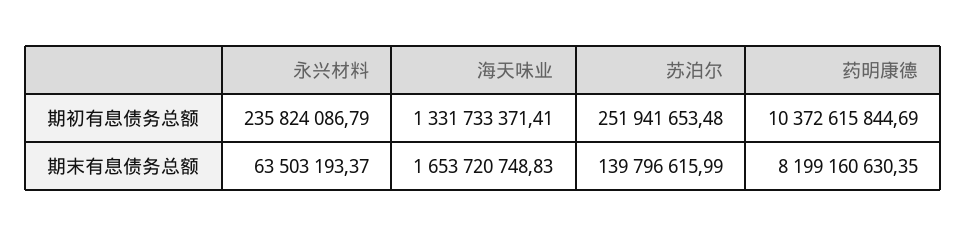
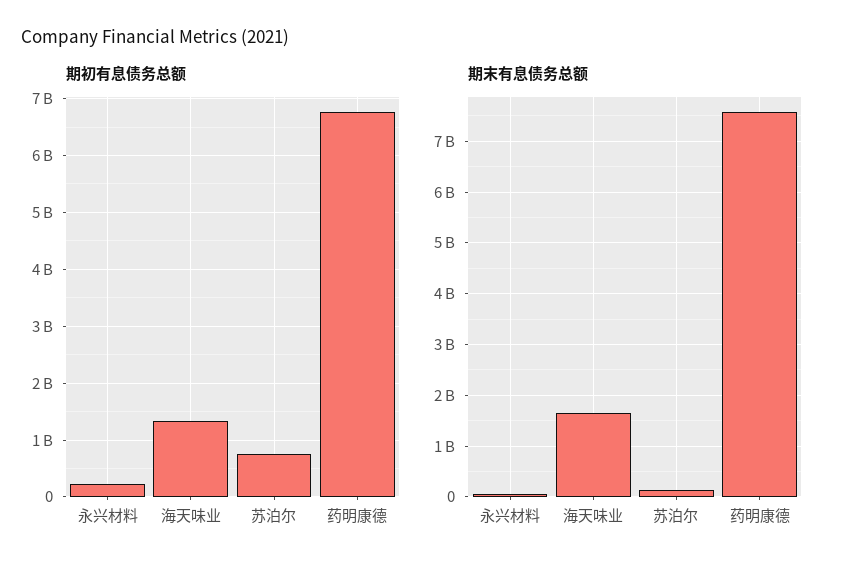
期初有息债务总额, 苏泊尔: 251941653.48 -> 800000000
期初有息债务总额, 药明康德: 10372615844.69 -> 6800000000
期末有息债务总额, 药明康德: 8199160630.35 -> 7600000000

